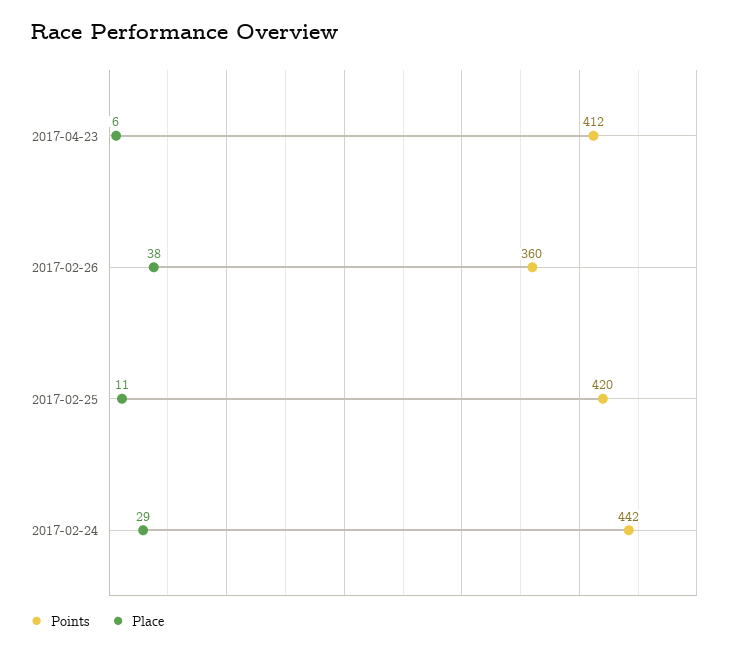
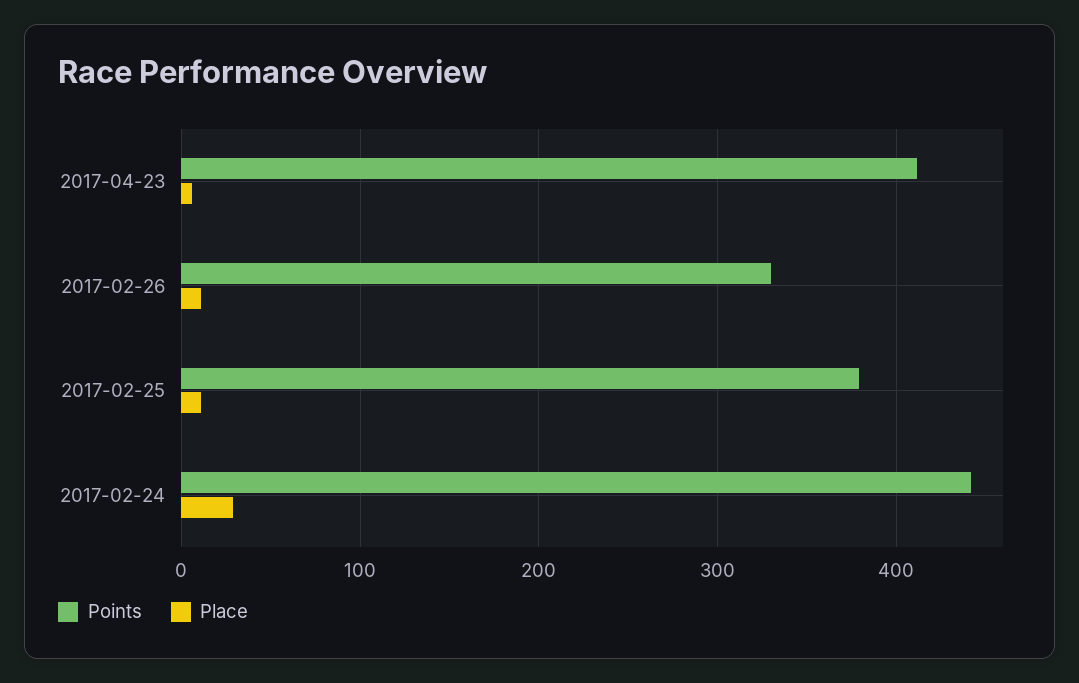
Points, 2017-02-26: 360 -> 330
Place, 2017-02-26: 38 -> 10
Points, 2017-02-25: 420 -> 380

